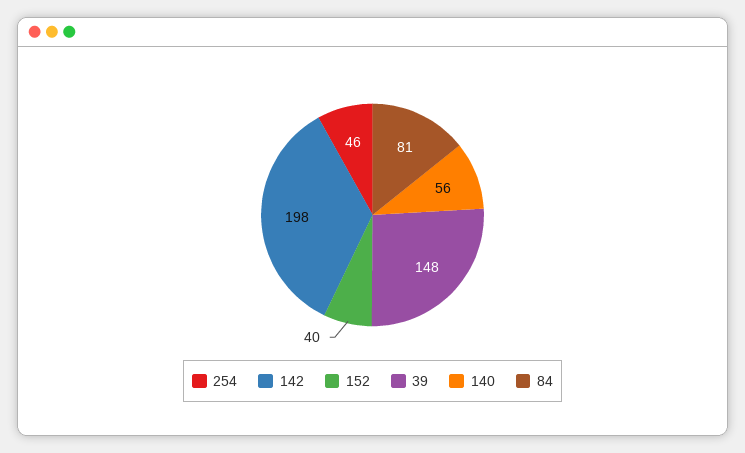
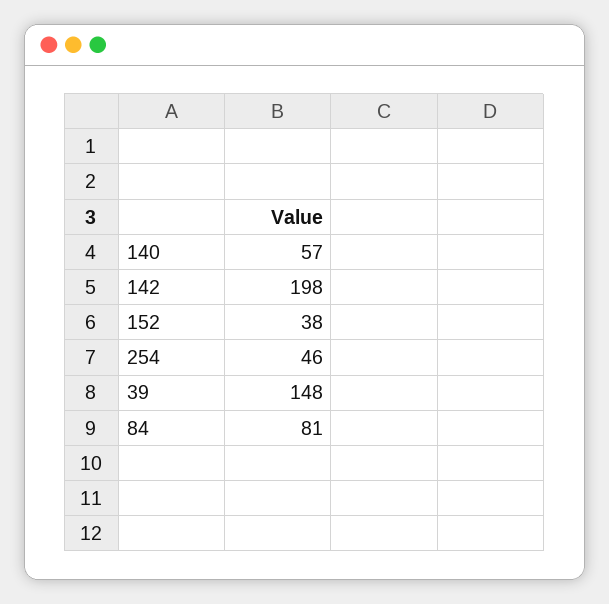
152: 40 -> 38
140: 56 -> 57

